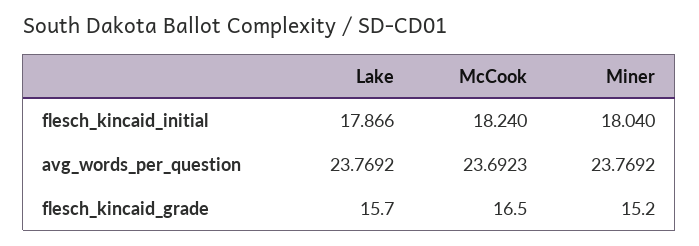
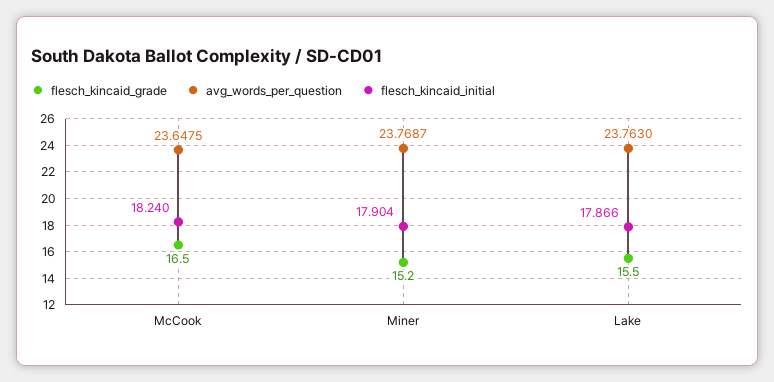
flesch_kincaid_initial, Miner: 18.04 -> 17.904
avg_words_per_question, Lake: 23.7692 -> 23.763
avg_words_per_question, McCook: 23.6923 -> 23.6475
avg_words_per_question, Miner: 23.7692 -> 23.7687
flesch_kincaid_grade, Lake: 15.7 -> 15.5

